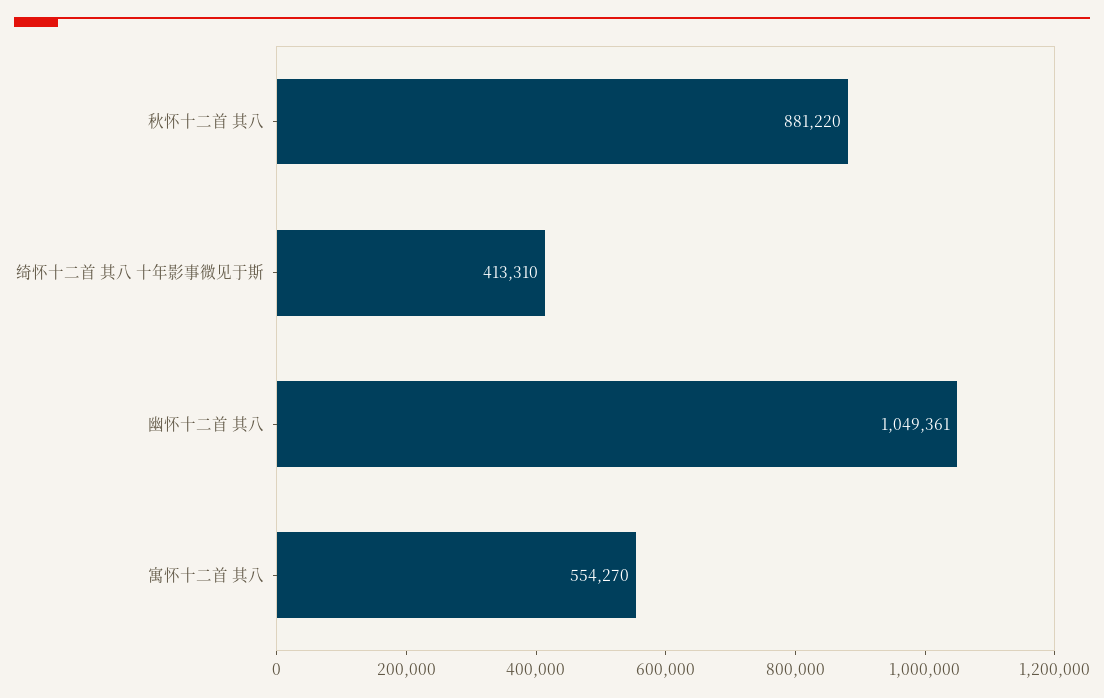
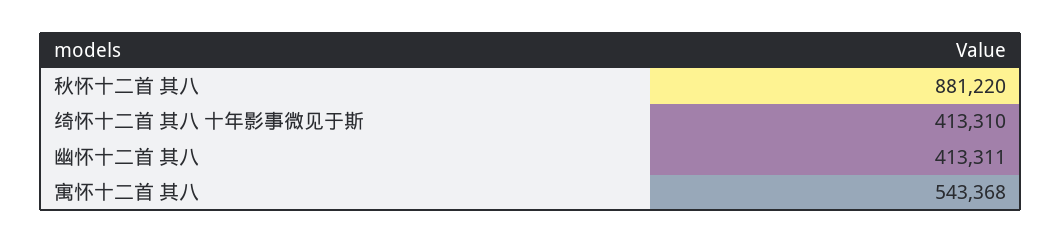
幽怀十二首 其八: 1049361 -> 413311
寓怀十二首 其八: 554270 -> 543368

